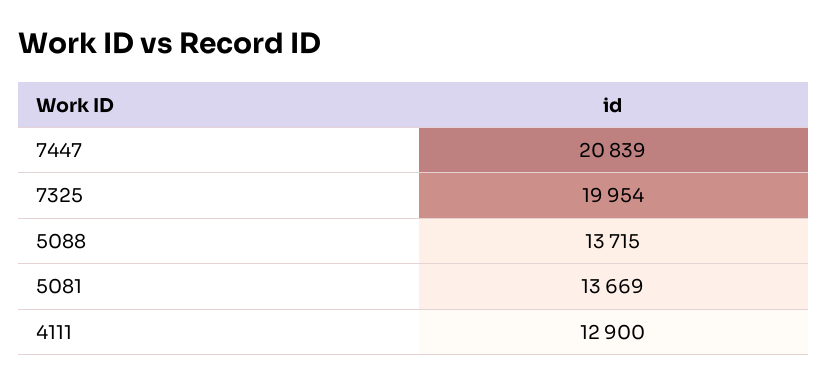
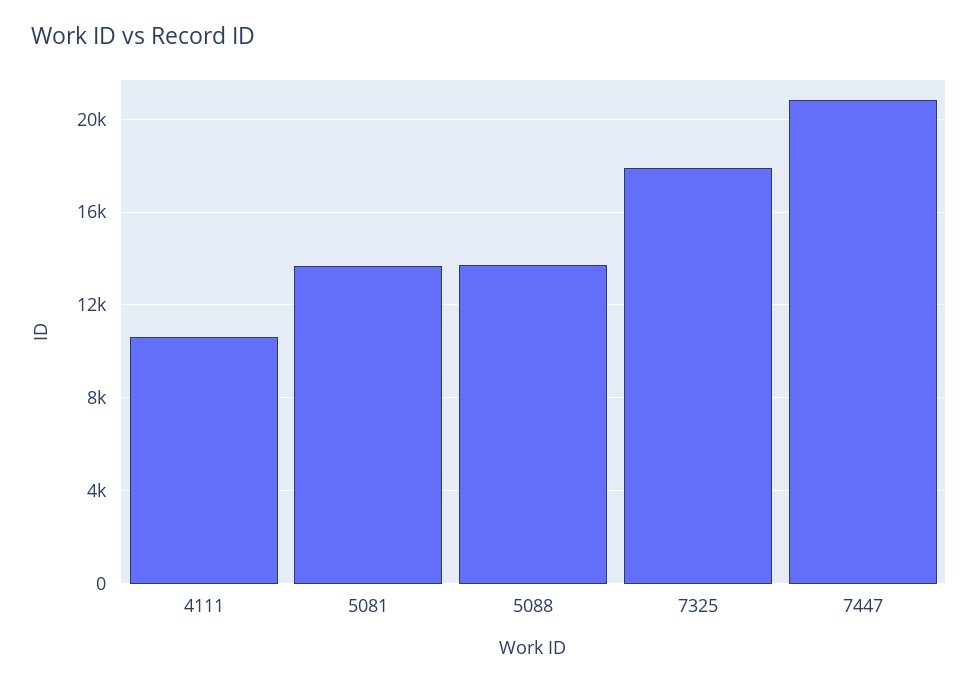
7325: 19954 -> 18000
4111: 12900 -> 10500

